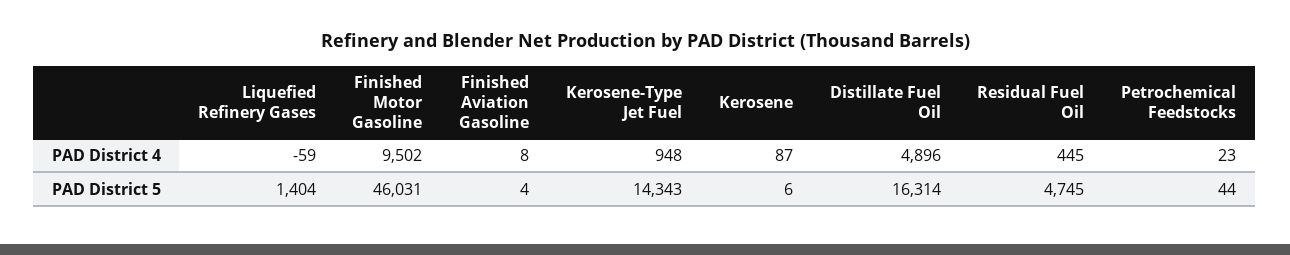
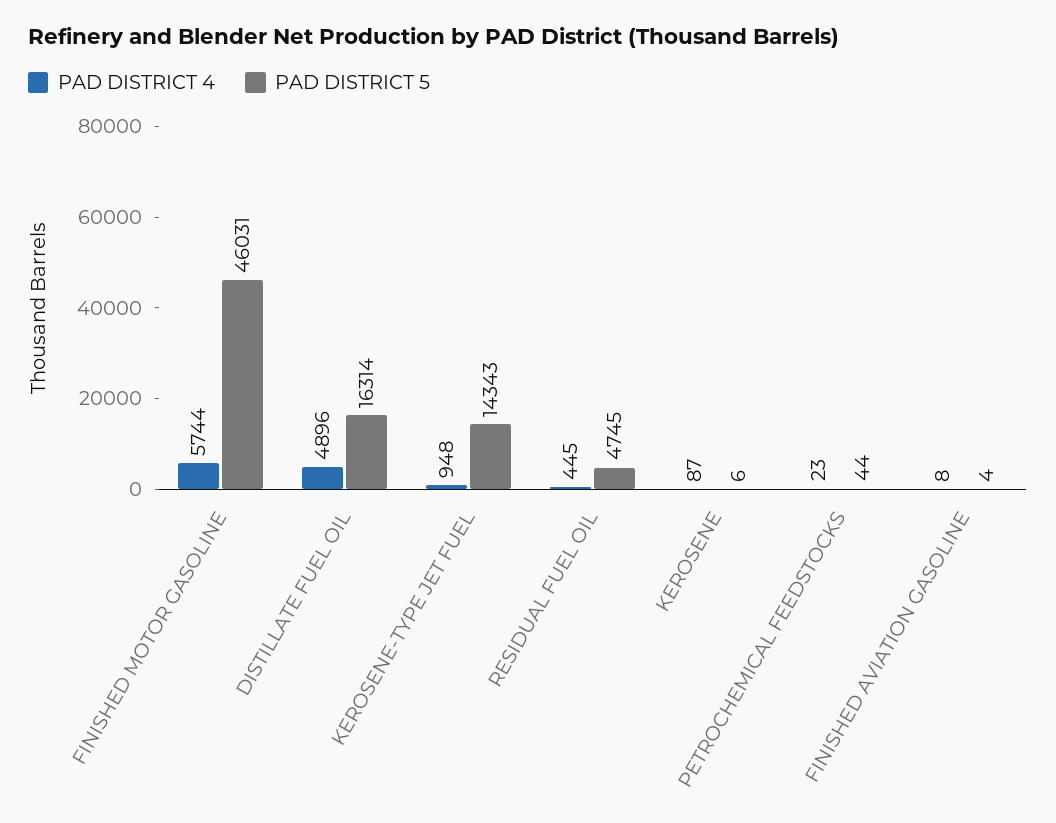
PAD District 4, Liquefied Refinery Gases: -59 -> none
PAD District 4, Finished Motor Gasoline: 9502 -> 5744
PAD District 5, Liquefied Refinery Gases: 1404 -> none

